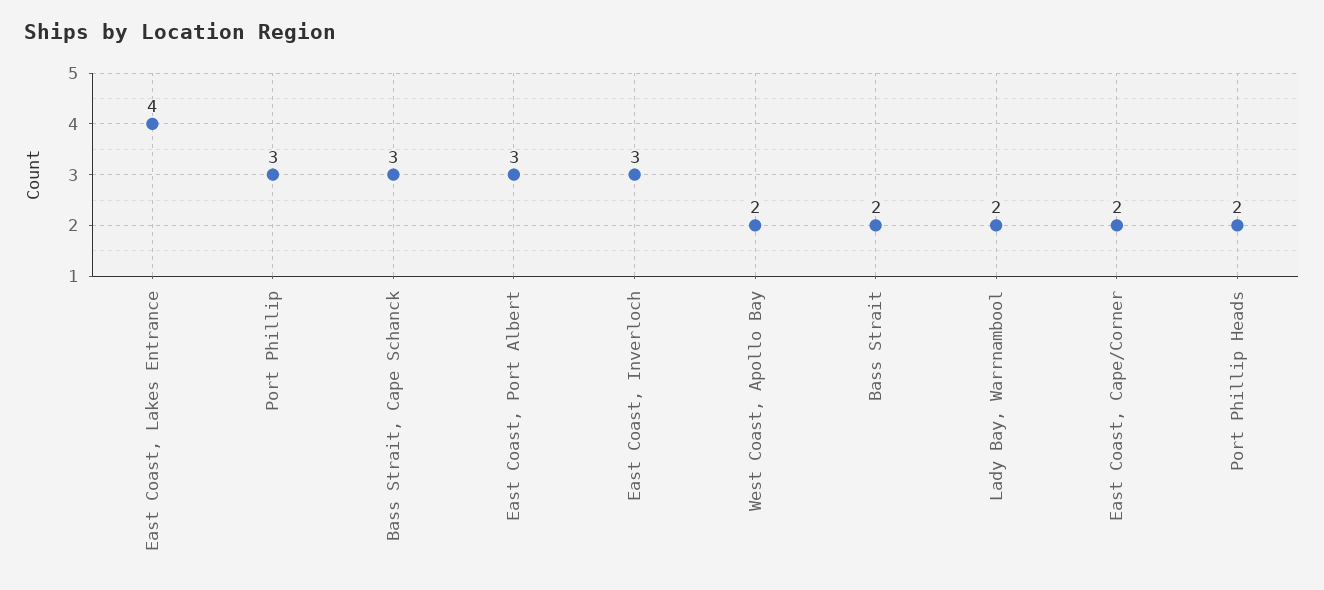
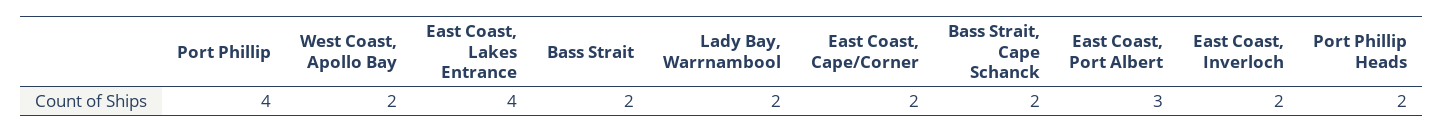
Port Phillip: 3 -> 4
Bass Strait, Cape Schanck: 3 -> 2
East Coast, Inverloch: 3 -> 2

